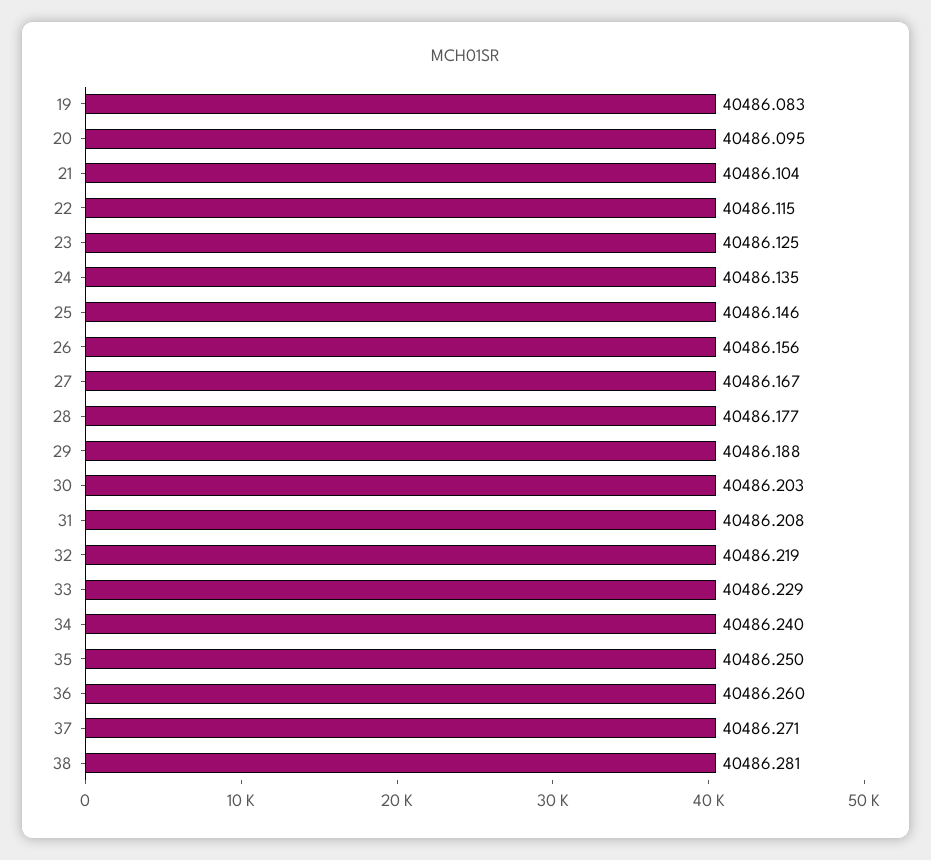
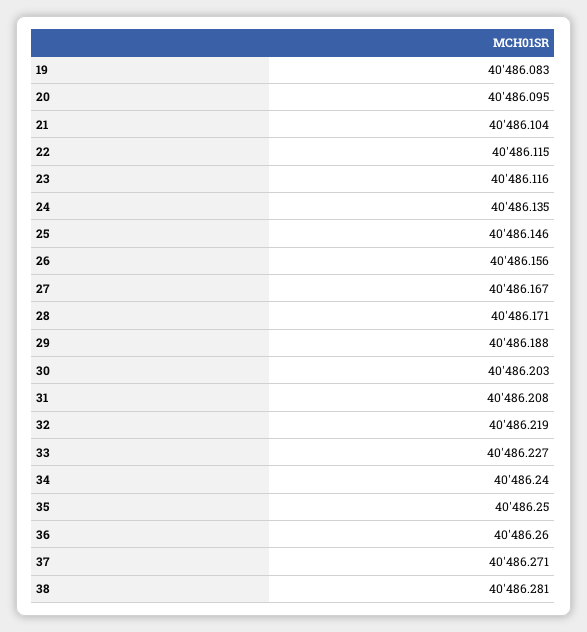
23: 40486.125 -> 40486.116
28: 40486.177 -> 40486.171
33: 40486.229 -> 40486.227

